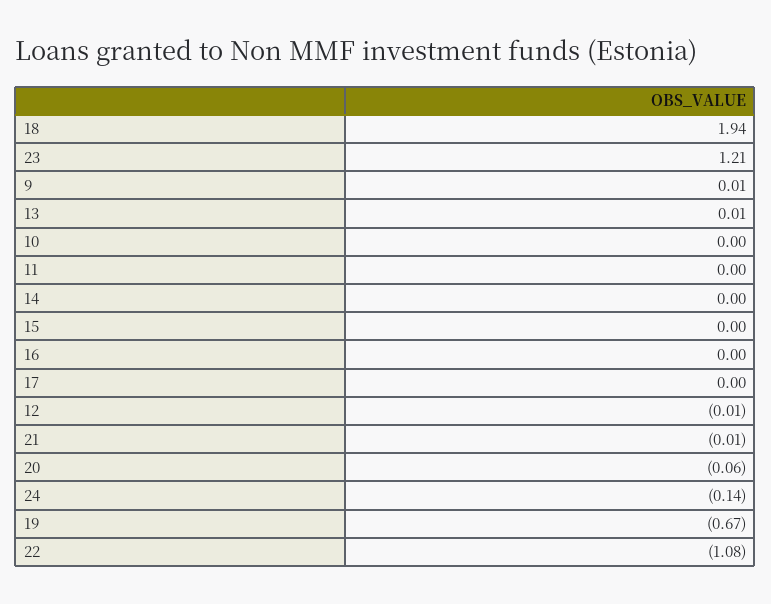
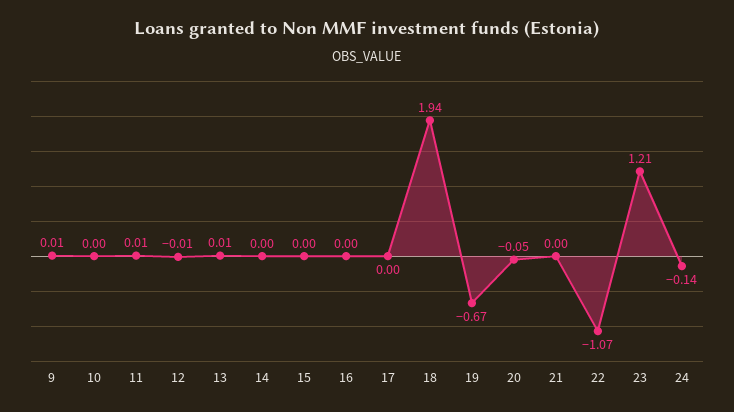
11: 0 -> 0.01
21: -0.01 -> 0
20: -0.06 -> -0.05
22: -1.08 -> -1.07

